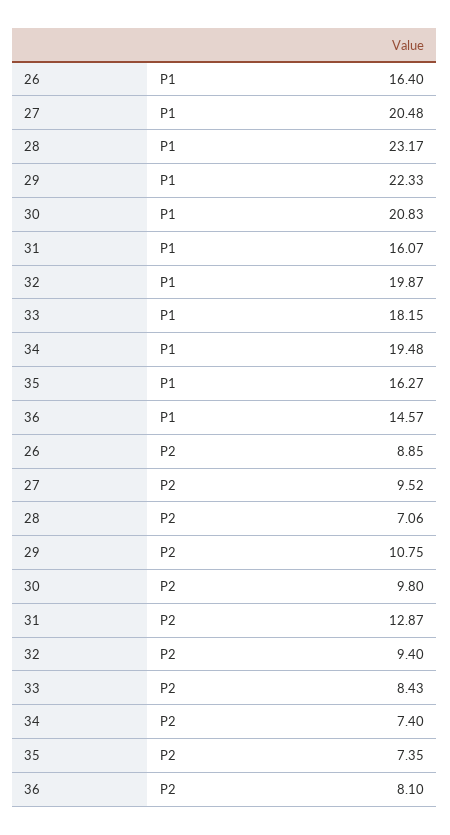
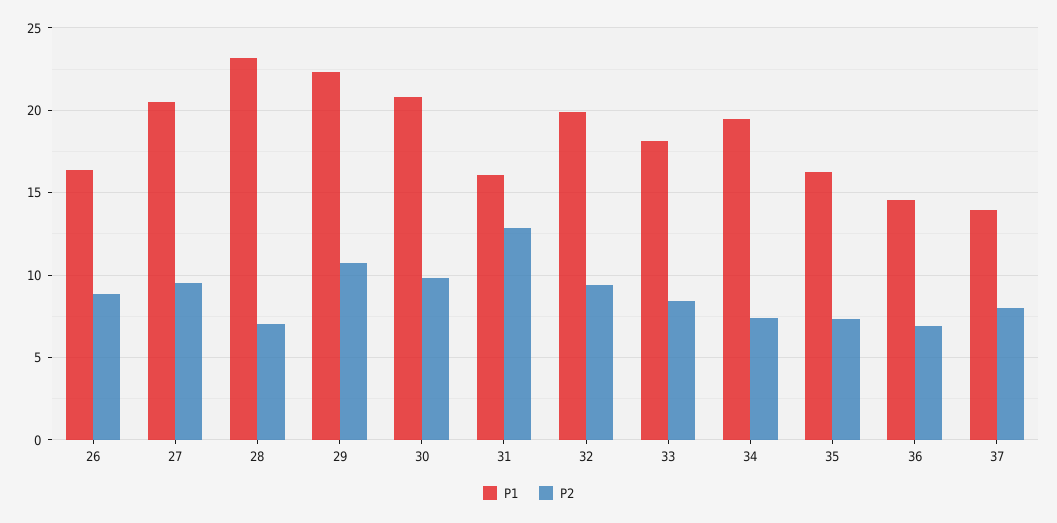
P2, 36: 8.1 -> 7
P1, 37: none -> 14
P2, 37: none -> 8

